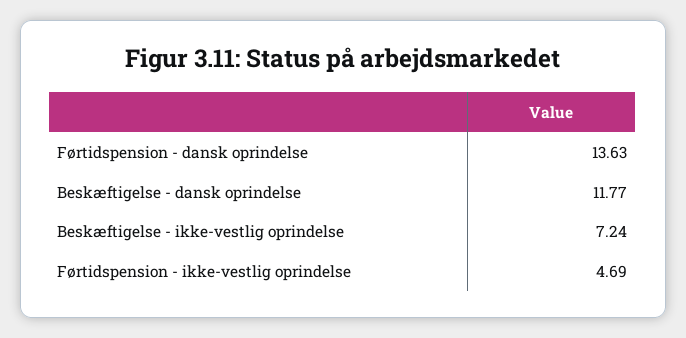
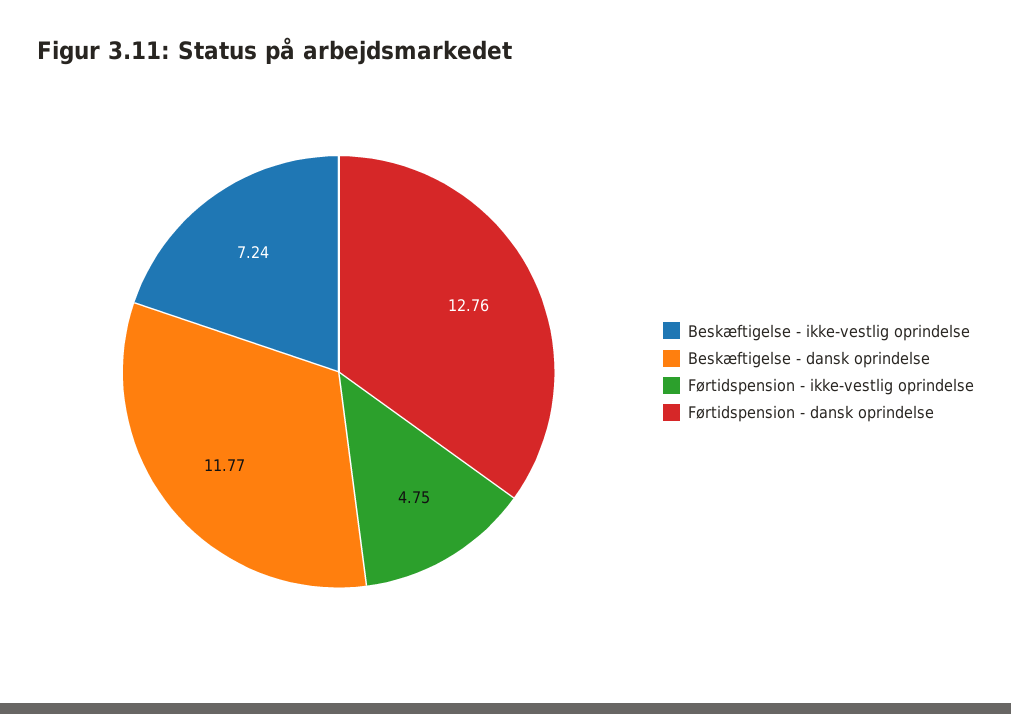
Førtidspension - dansk oprindelse: 13.63 -> 12.76
Førtidspension - ikke-vestlig oprindelse: 4.69 -> 4.75

